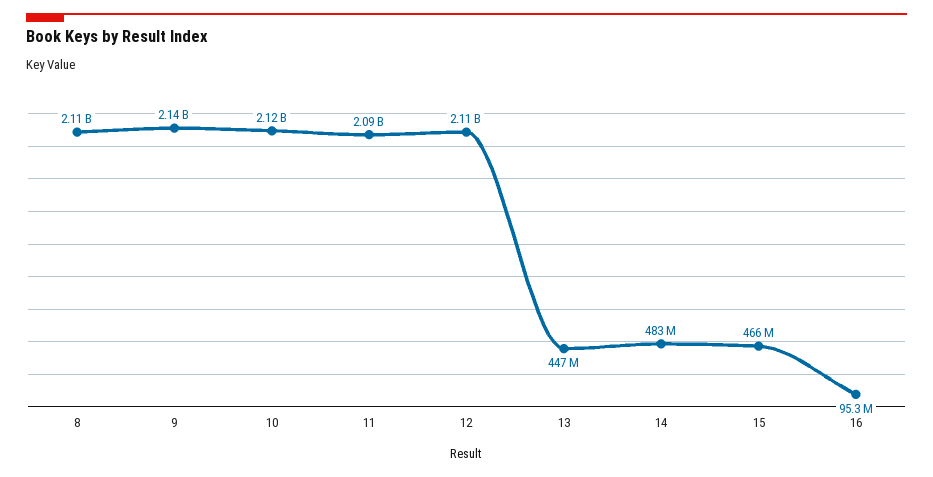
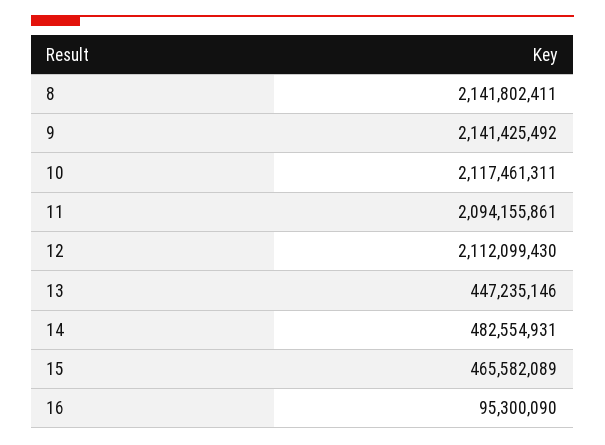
8: 2110000000 -> 2141802411

